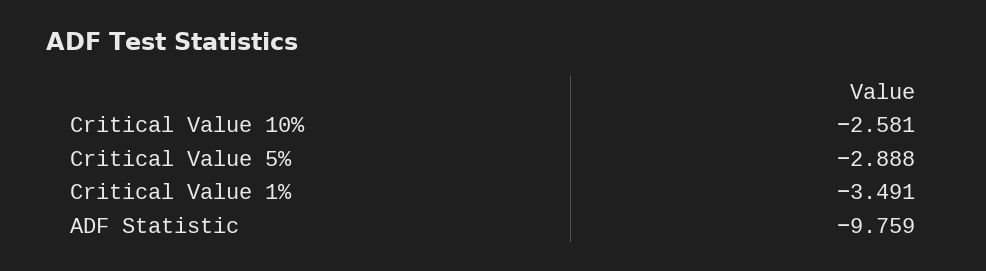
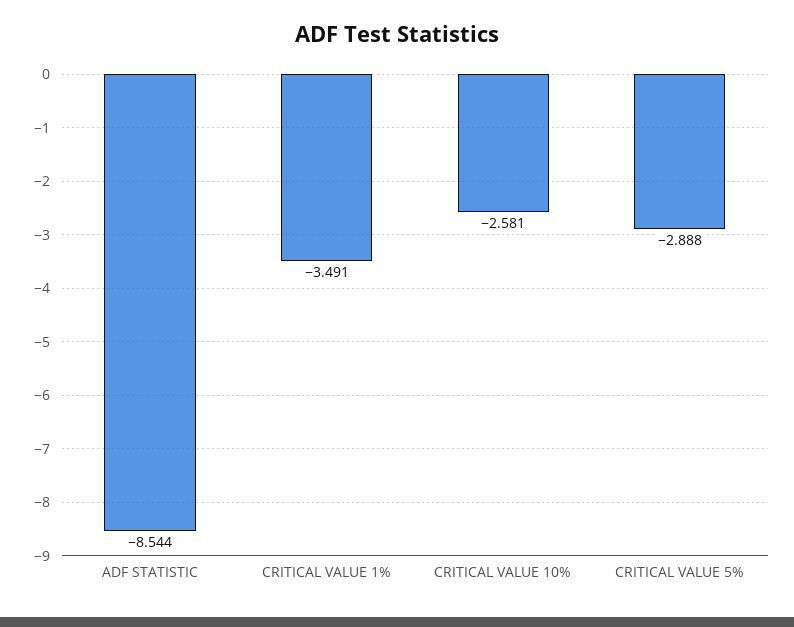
ADF Statistic: -9.759 -> -8.544

